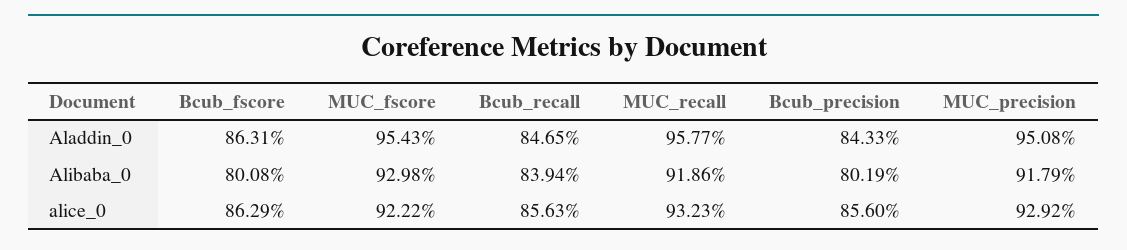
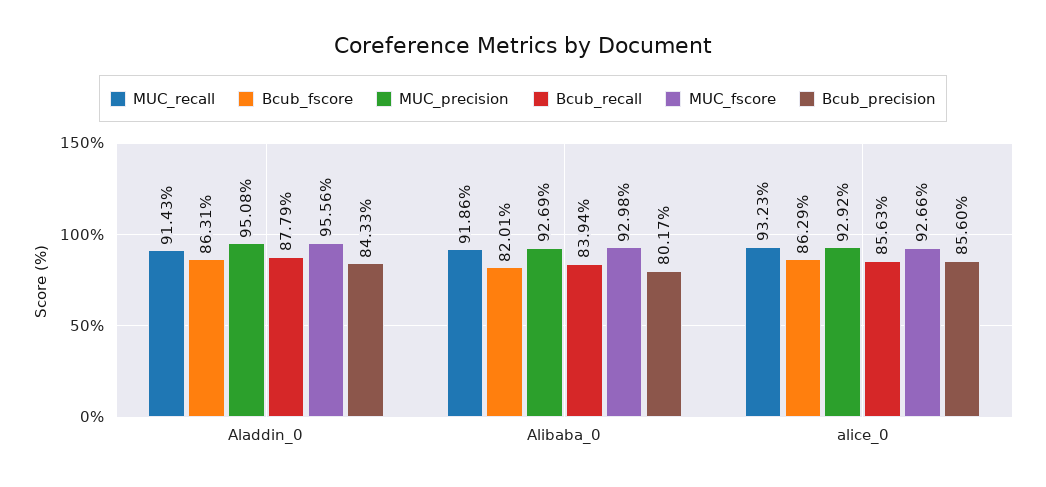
MUC_fscore, Aladdin_0: 95.43 -> 95.56
Bcub_recall, Aladdin_0: 84.65 -> 87.79
MUC_recall, Aladdin_0: 95.77 -> 91.43
Bcub_fscore, Alibaba_0: 80.08 -> 82.01
Bcub_precision, Alibaba_0: 80.19 -> 80.17
MUC_precision, Alibaba_0: 91.79 -> 92.69
MUC_fscore, alice_0: 92.22 -> 92.66

